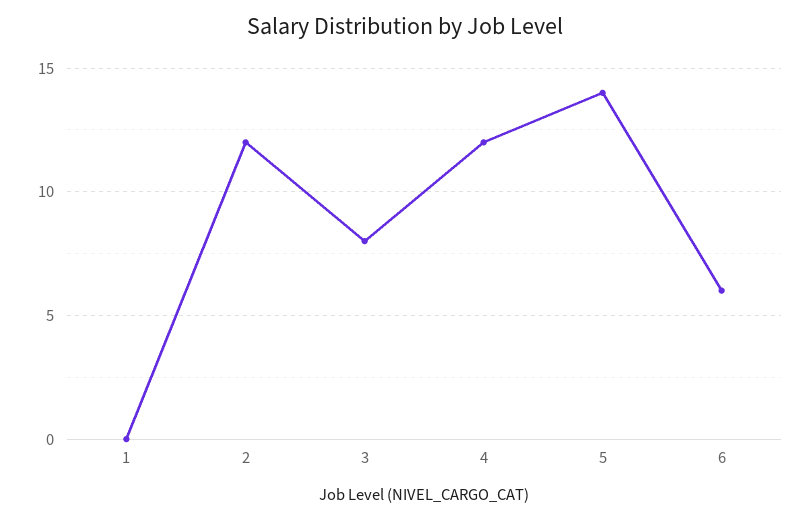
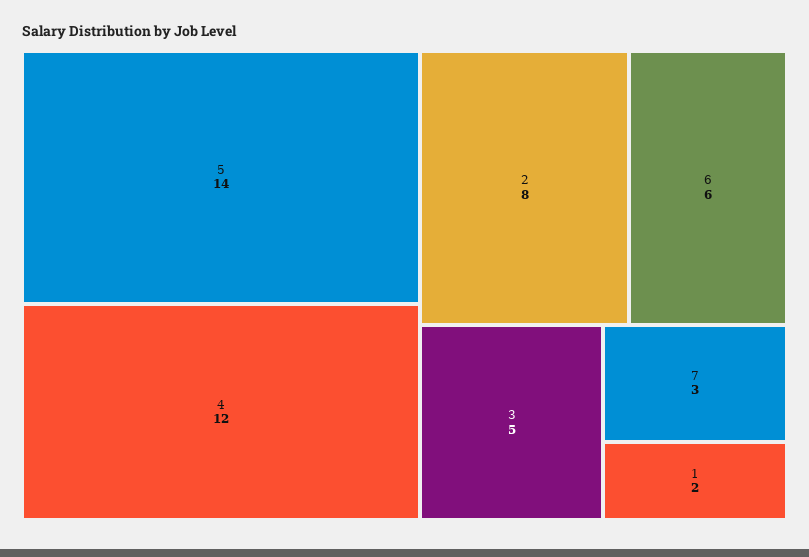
1: 0 -> 2
2: 12 -> 8
3: 8 -> 5
7: none -> 3

